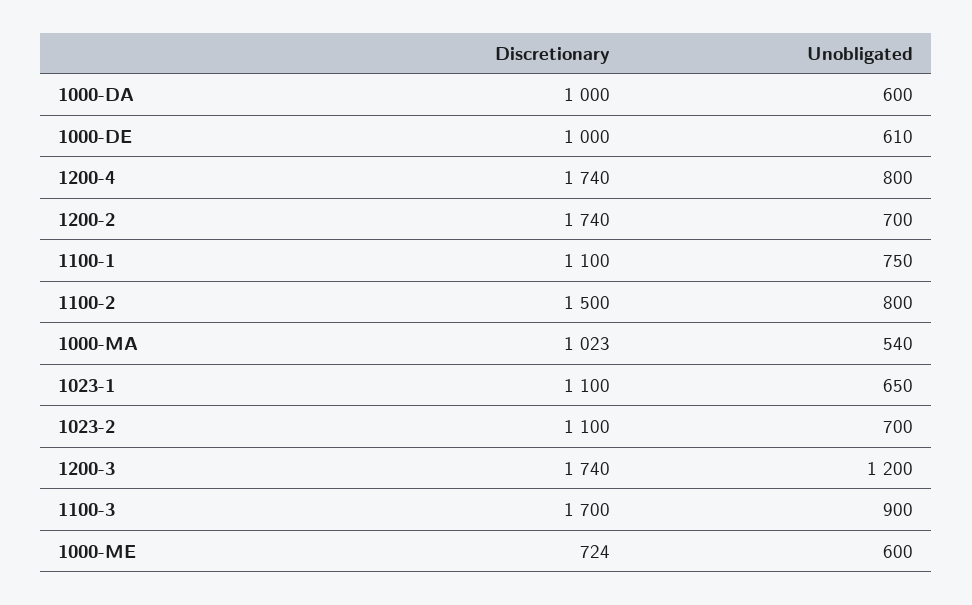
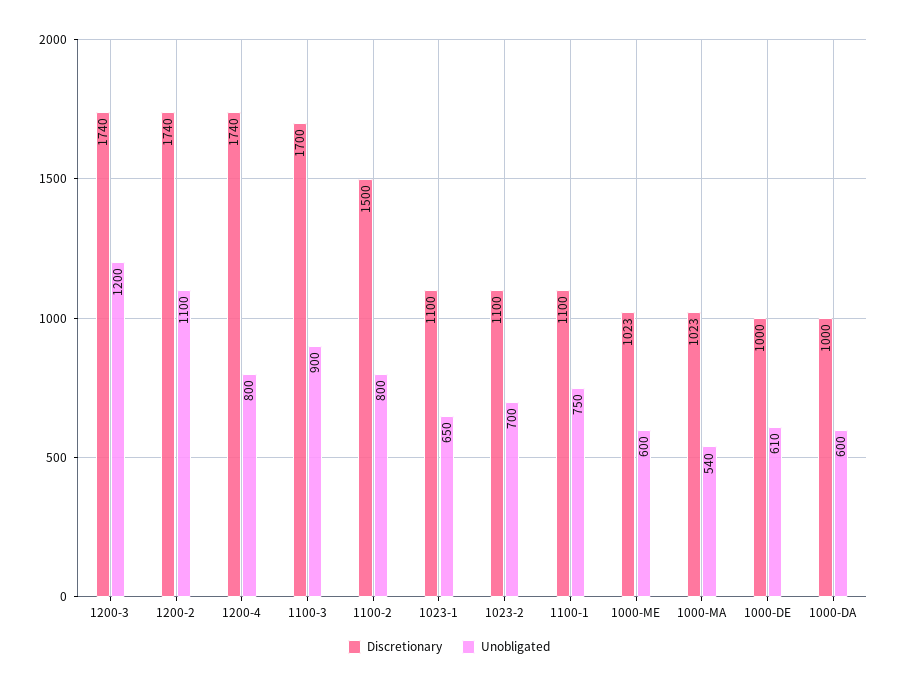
Unobligated, 1200-2: 700 -> 1100
Discretionary, 1000-ME: 724 -> 1023

